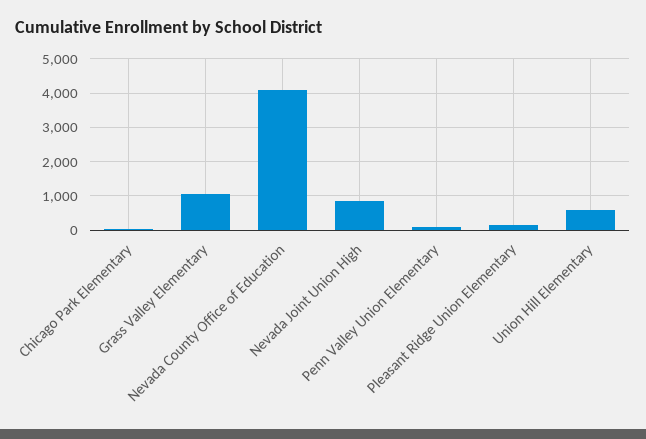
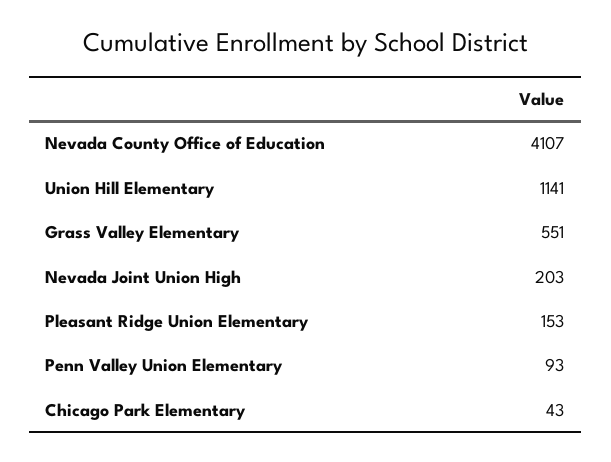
Grass Valley Elementary: 1000 -> 551
Nevada Joint Union High: 800 -> 203
Union Hill Elementary: 600 -> 1141

